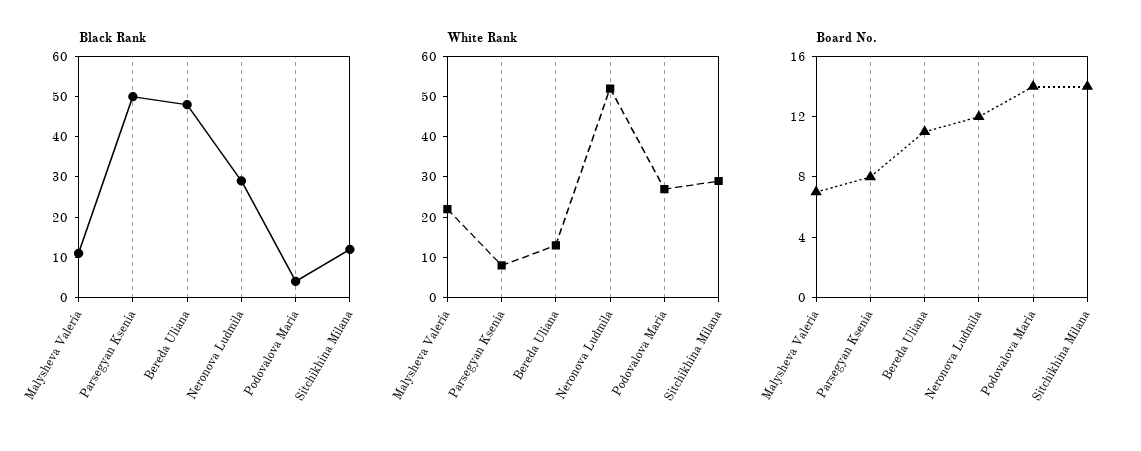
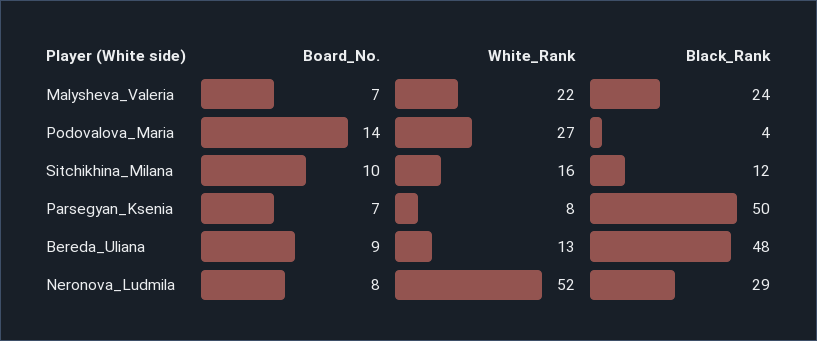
Black Rank, Malysheva Valeria: 10 -> 24
White Rank, Sitchikhina Milana: 30 -> 16
Board No., Parsegyan Ksenia: 8 -> 7
Board No., Bereda Uliana: 11 -> 9
Board No., Neronova Ludmila: 12 -> 8
Board No., Sitchikhina Milana: 14 -> 10

